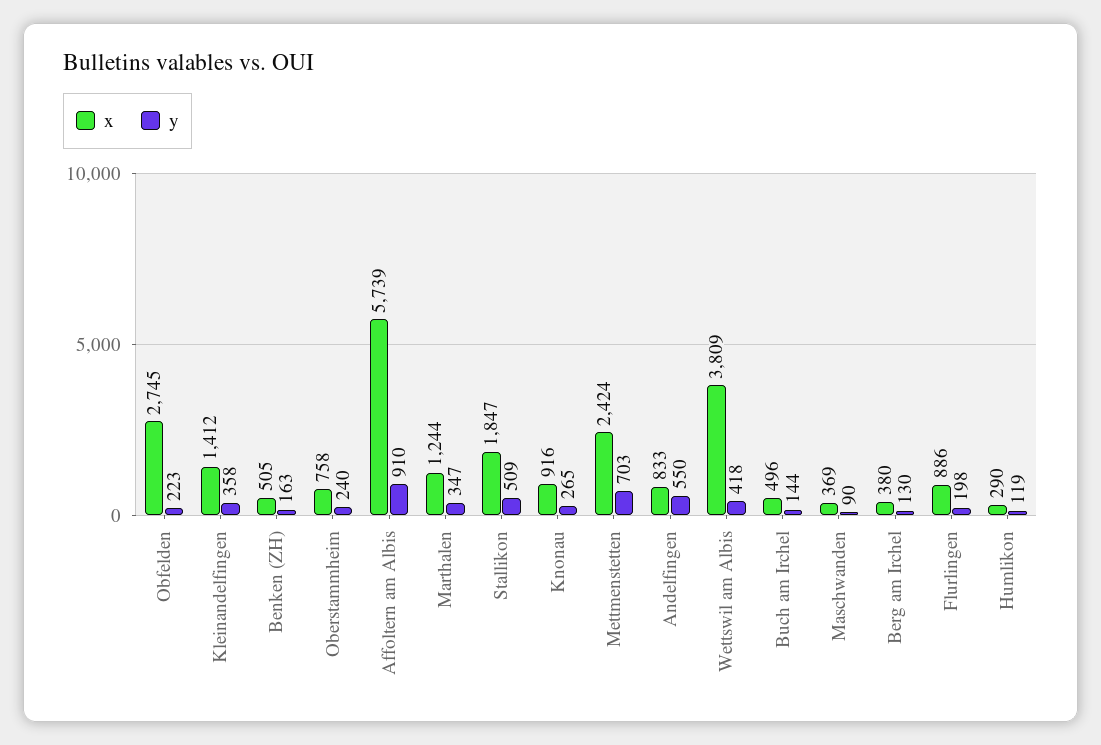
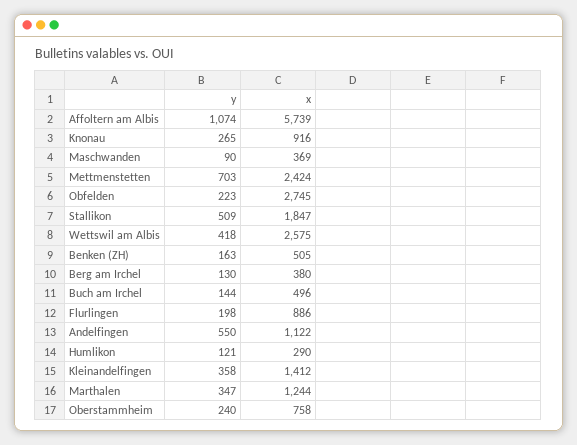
y, Affoltern am Albis: 910 -> 1074
x, Andelfingen: 833 -> 1122
x, Wettswil am Albis: 3809 -> 2575
y, Humlikon: 119 -> 121

